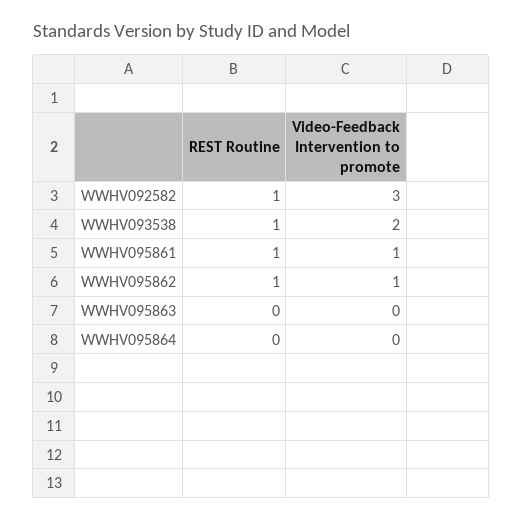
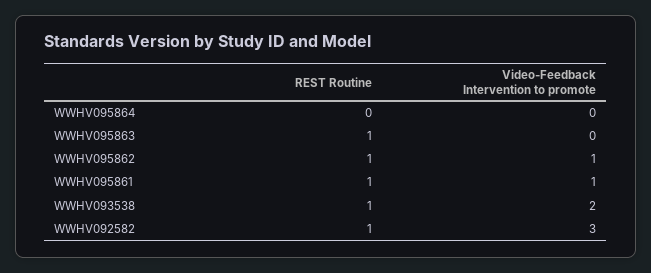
REST Routine, WWHV095863: 0 -> 1

